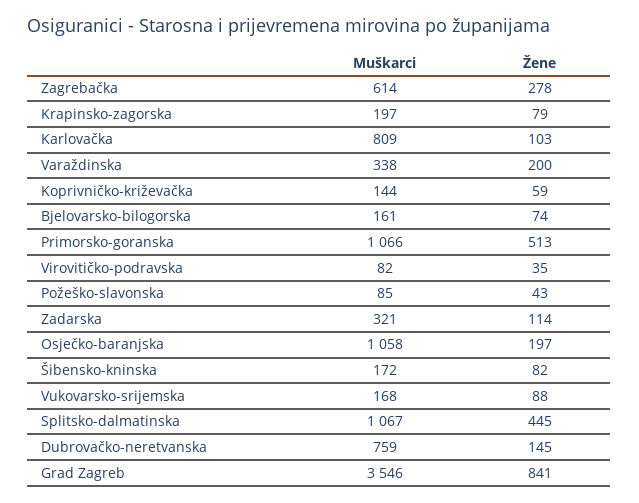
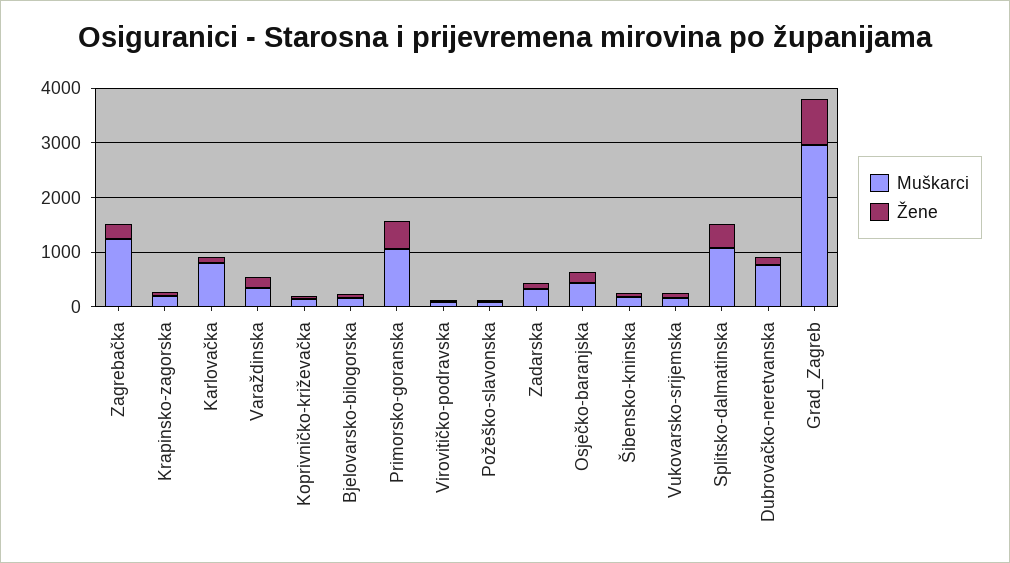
Muškarci, Zagrebačka: 614 -> 1200
Muškarci, Osječko-baranjska: 1058 -> 400
Muškarci, Grad Zagreb: 3546 -> 3000

